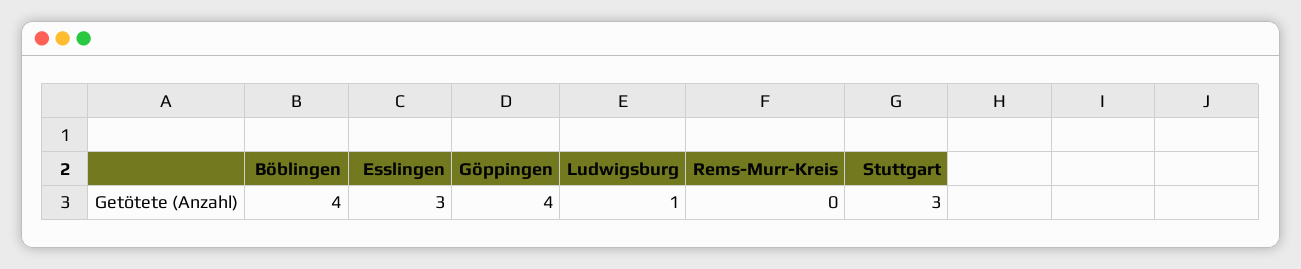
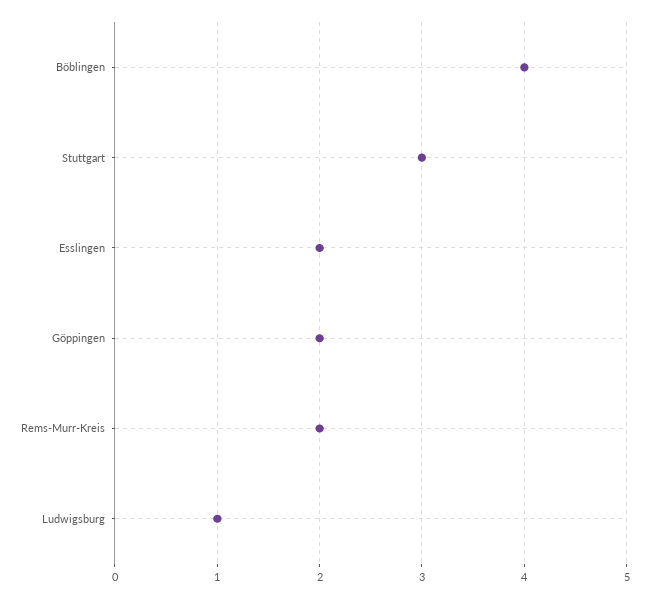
Esslingen: 3 -> 2
Göppingen: 4 -> 2
Rems-Murr-Kreis: 0 -> 2

